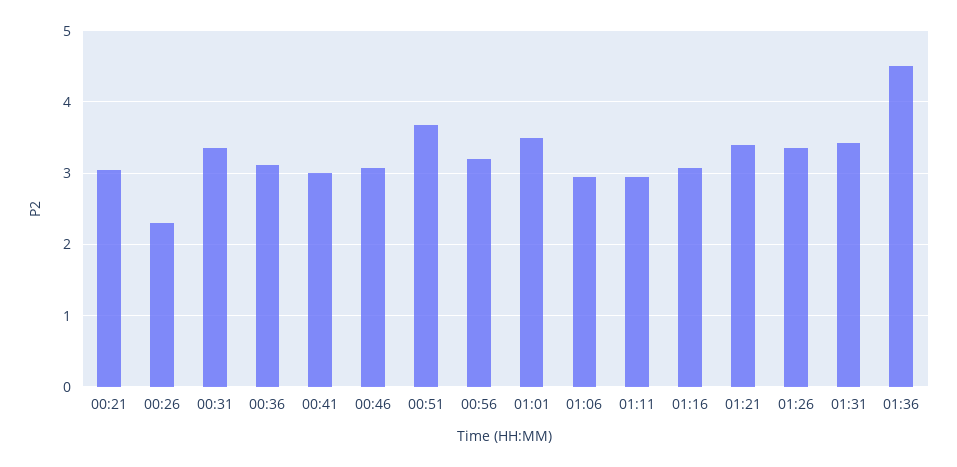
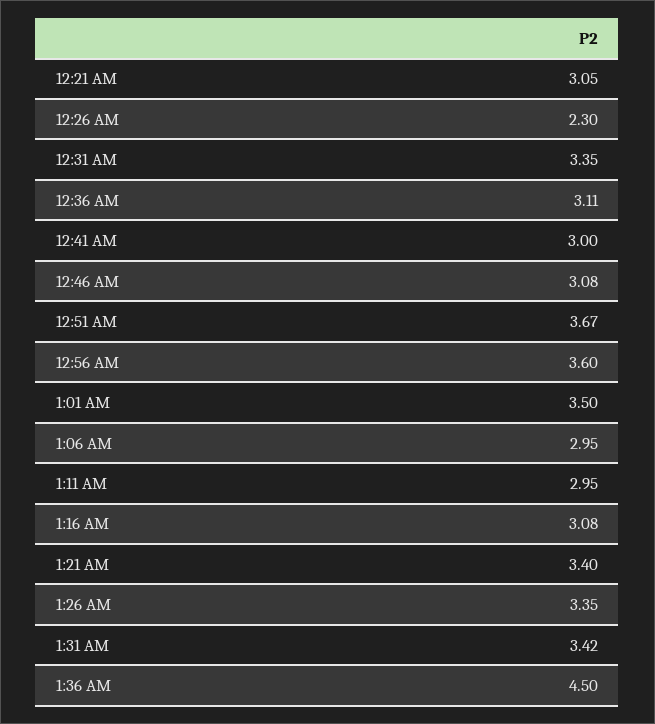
00:56: 3.2 -> 3.6

